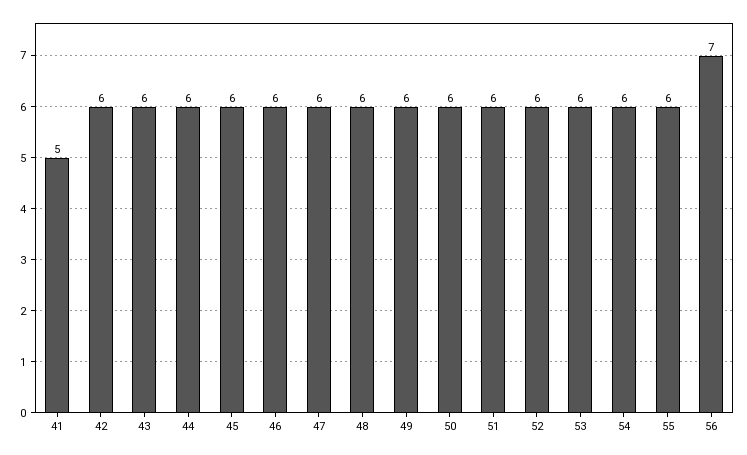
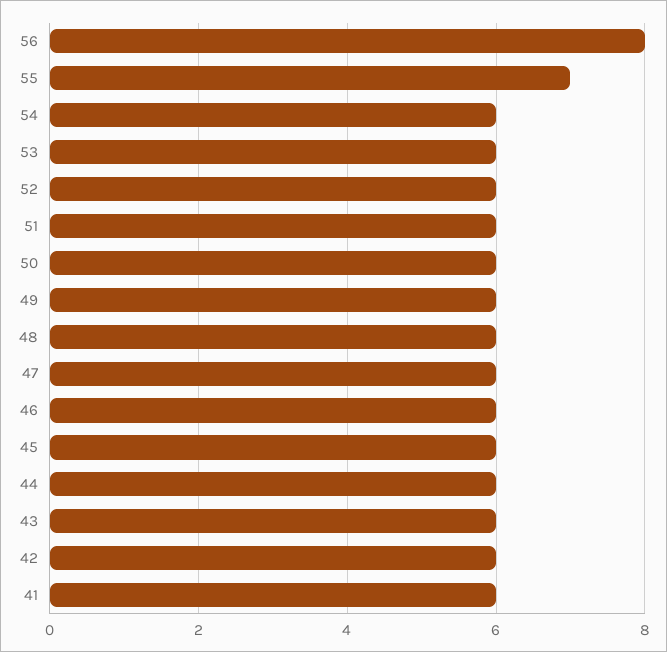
41: 5 -> 6
55: 6 -> 7
56: 7 -> 8

